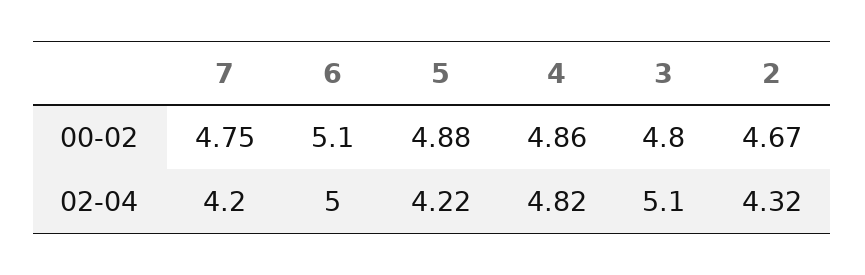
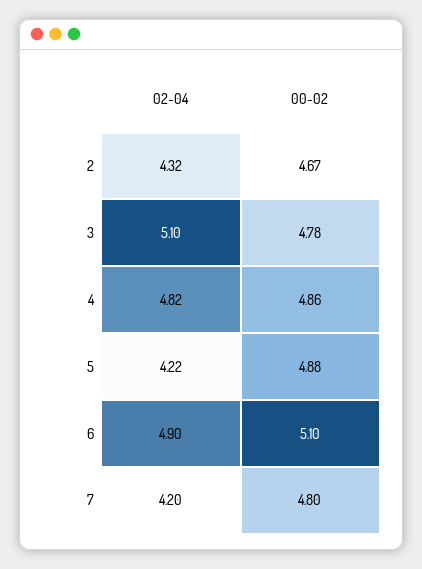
7, 00-02: 4.75 -> 4.8
3, 00-02: 4.8 -> 4.78
6, 02-04: 5 -> 4.9

